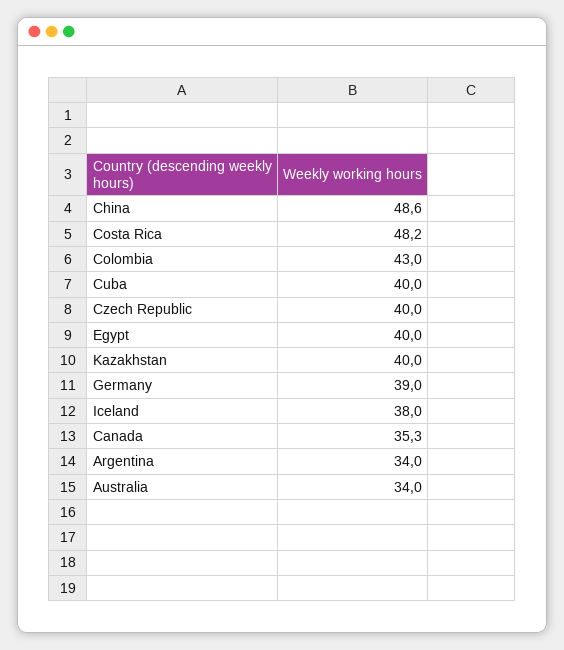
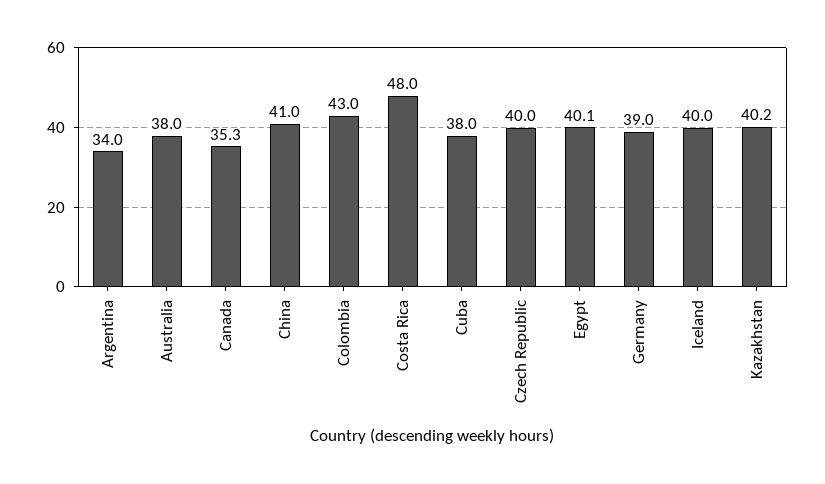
China: 48.6 -> 41
Costa Rica: 48.2 -> 48
Cuba: 40 -> 38
Egypt: 40 -> 40.1
Kazakhstan: 40 -> 40.2
Iceland: 38 -> 40
Australia: 34 -> 38

